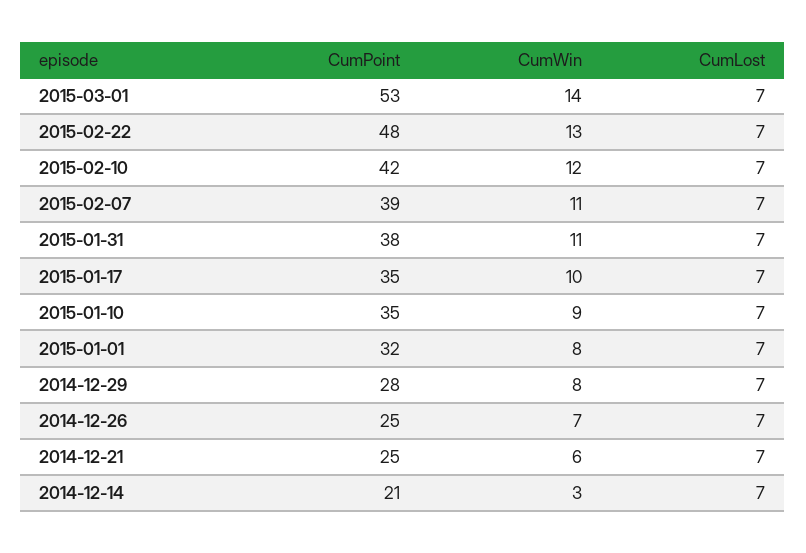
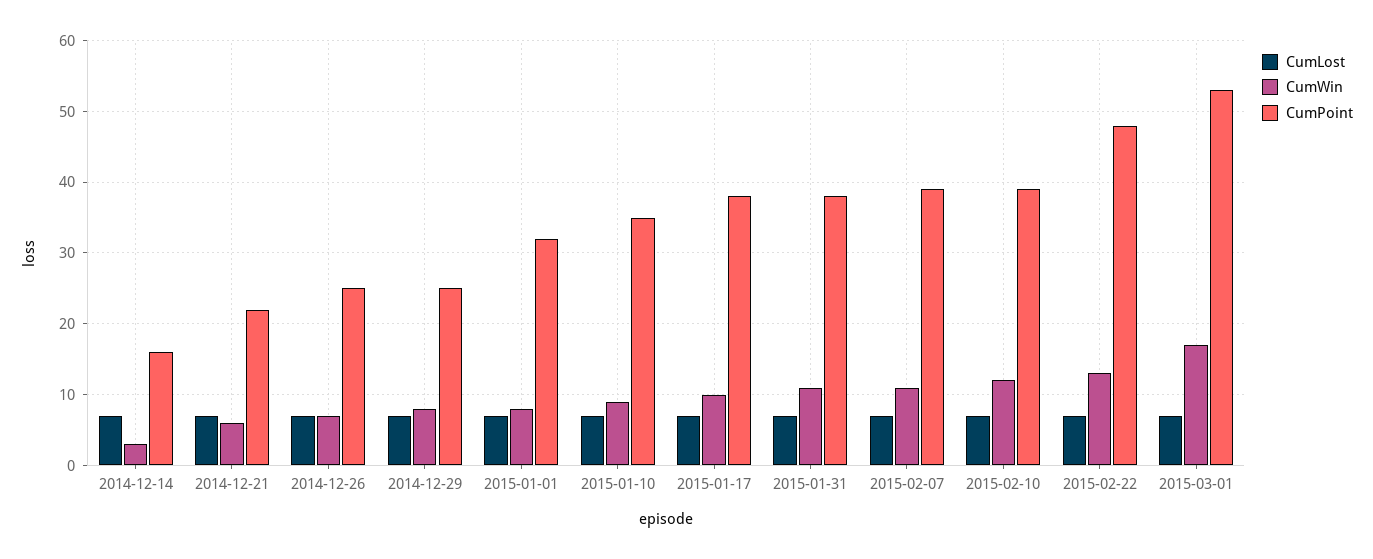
CumWin, 2015-03-01: 14 -> 17
CumPoint, 2015-02-10: 42 -> 39
CumPoint, 2015-01-17: 35 -> 38
CumPoint, 2014-12-29: 28 -> 25
CumPoint, 2014-12-21: 25 -> 22
CumPoint, 2014-12-14: 21 -> 16

